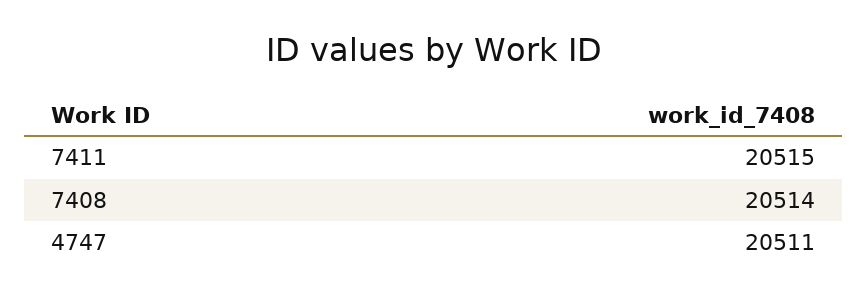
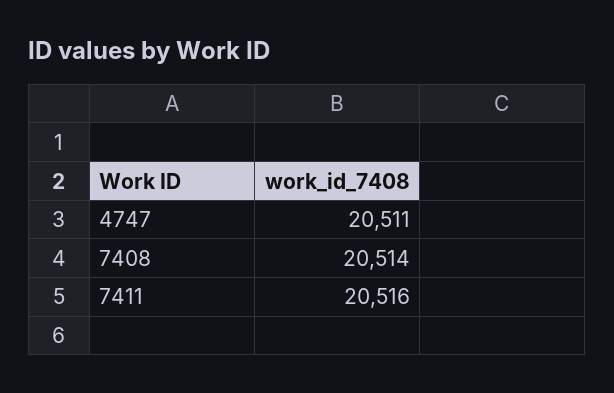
7411: 20515 -> 20516

